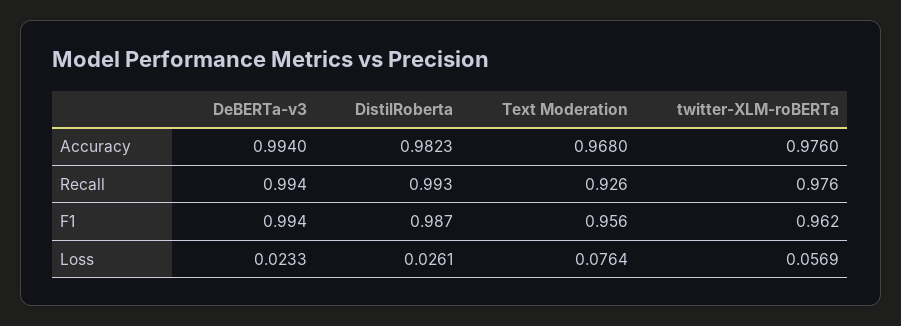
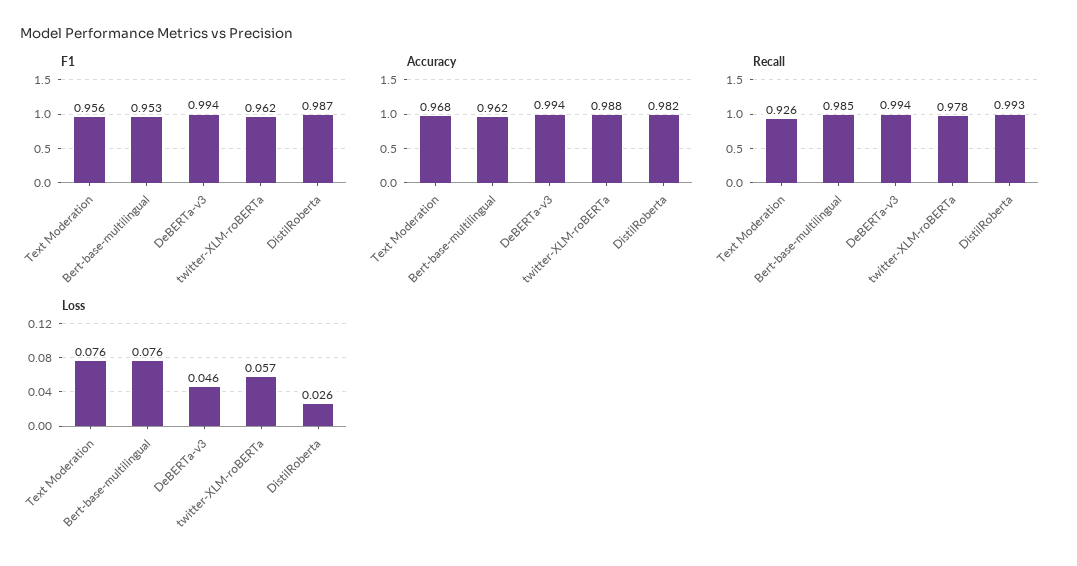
Accuracy, twitter-XLM-roBERTa: 0.976 -> 0.988
Recall, twitter-XLM-roBERTa: 0.976 -> 0.978
Loss, DeBERTa-v3: 0.0233 -> 0.046
F1, Bert-base-multilingual: none -> 0.953
Accuracy, Bert-base-multilingual: none -> 0.962
Recall, Bert-base-multilingual: none -> 0.985
Loss, Bert-base-multilingual: none -> 0.076

